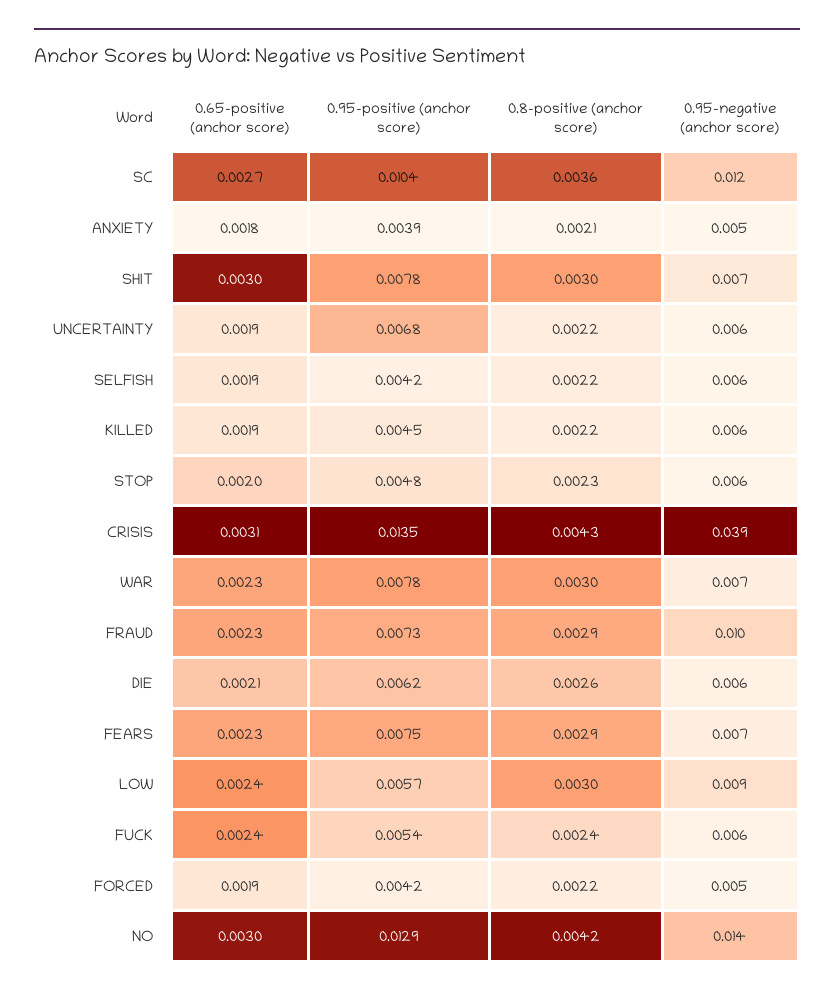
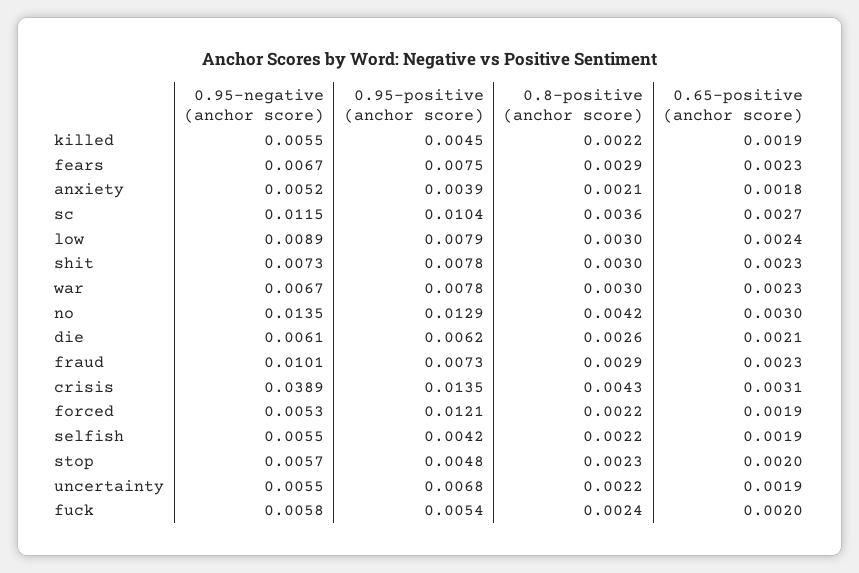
0.65-positive (anchor score), SHIT: 0.003 -> 0.0023
0.95-positive (anchor score), LOW: 0.0057 -> 0.0079
0.65-positive (anchor score), FUCK: 0.0024 -> 0.002
0.95-positive (anchor score), FORCED: 0.0042 -> 0.0121

